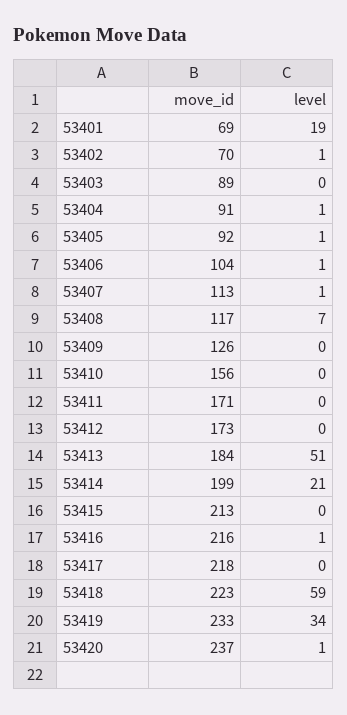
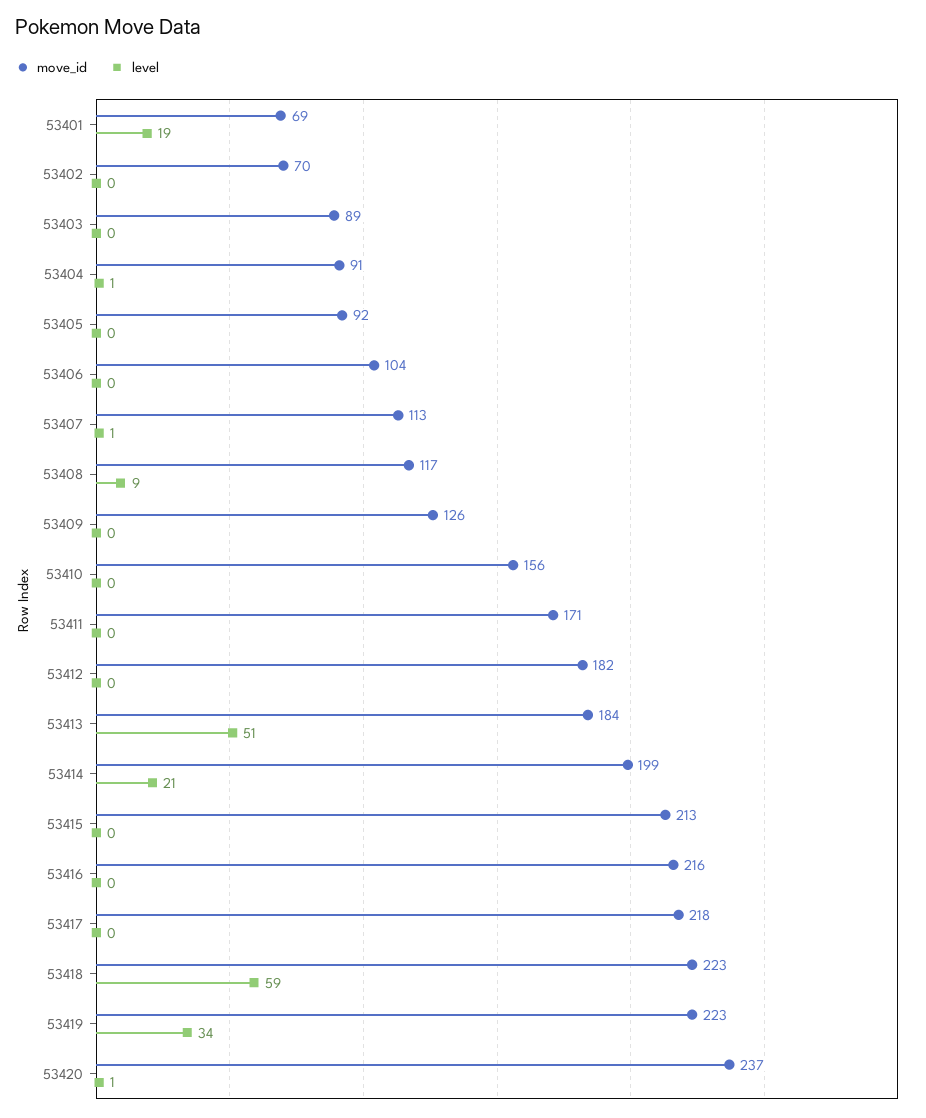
level, 53402: 1 -> 0
level, 53405: 1 -> 0
level, 53406: 1 -> 0
level, 53408: 7 -> 9
move_id, 53412: 173 -> 182
level, 53416: 1 -> 0
move_id, 53419: 233 -> 223

